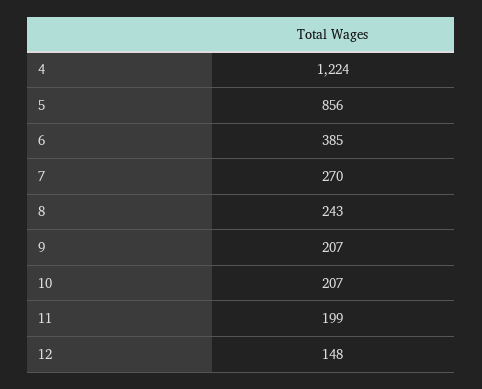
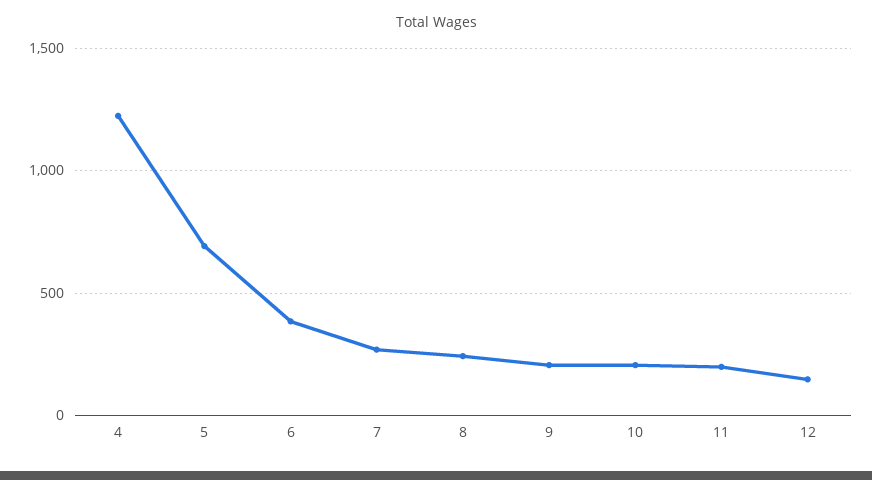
5: 856 -> 700

